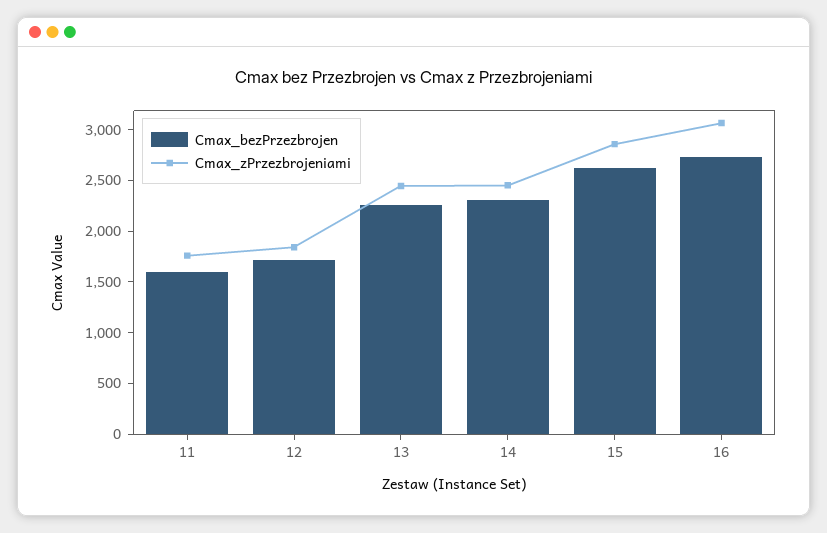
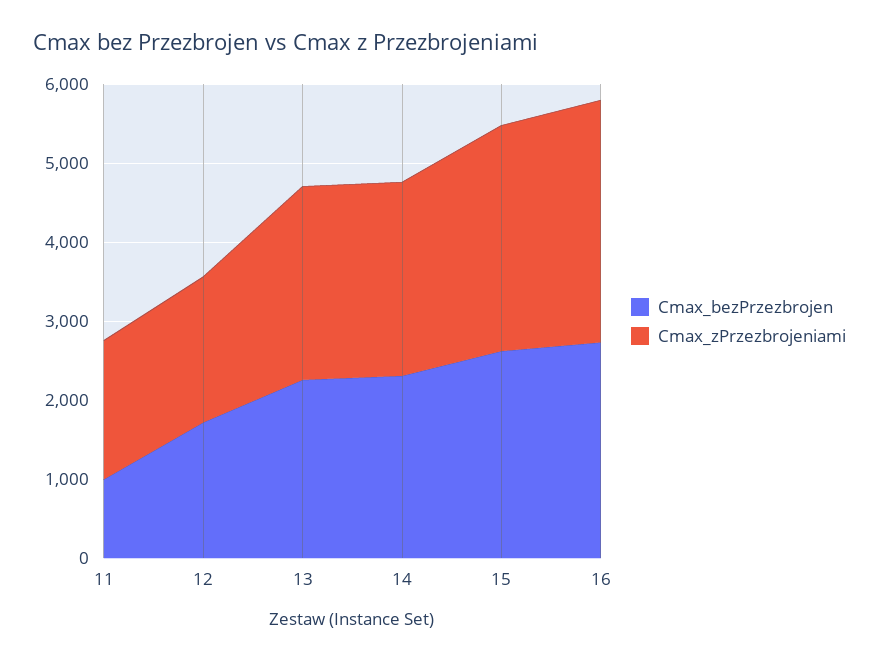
Cmax_bezPrzezbrojen, 11: 1600 -> 1000

